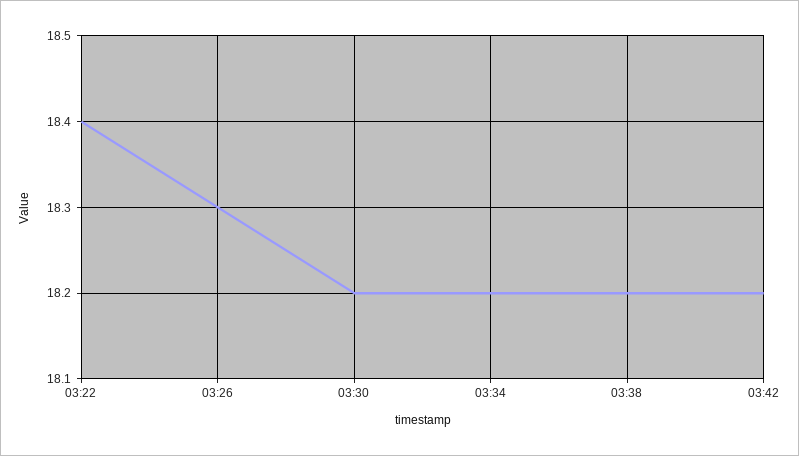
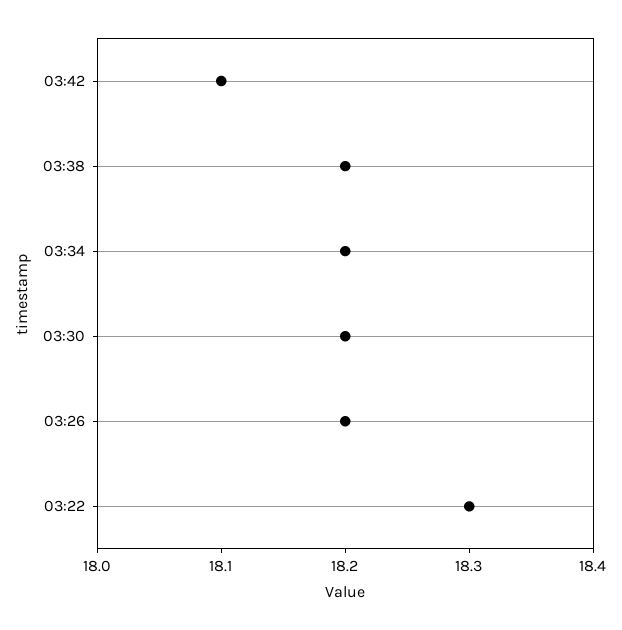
03:22: 18.4 -> 18.3
03:26: 18.3 -> 18.2
03:42: 18.2 -> 18.1

